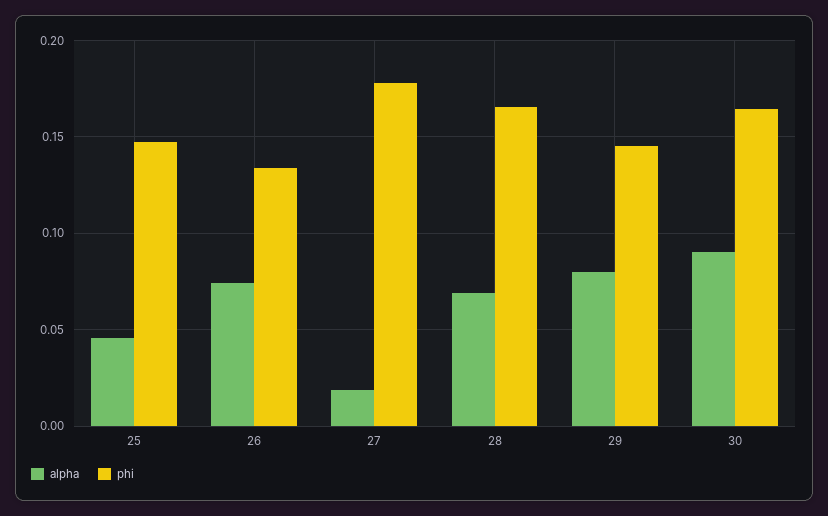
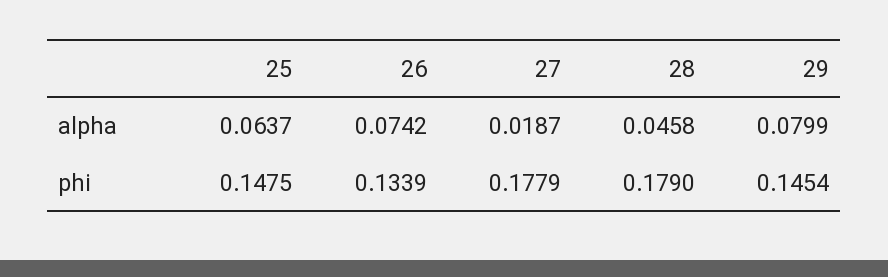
alpha, 25: 0.045 -> 0.0637
alpha, 28: 0.07 -> 0.0458
phi, 28: 0.165 -> 0.179
alpha, 30: 0.09 -> none
phi, 30: 0.165 -> none

